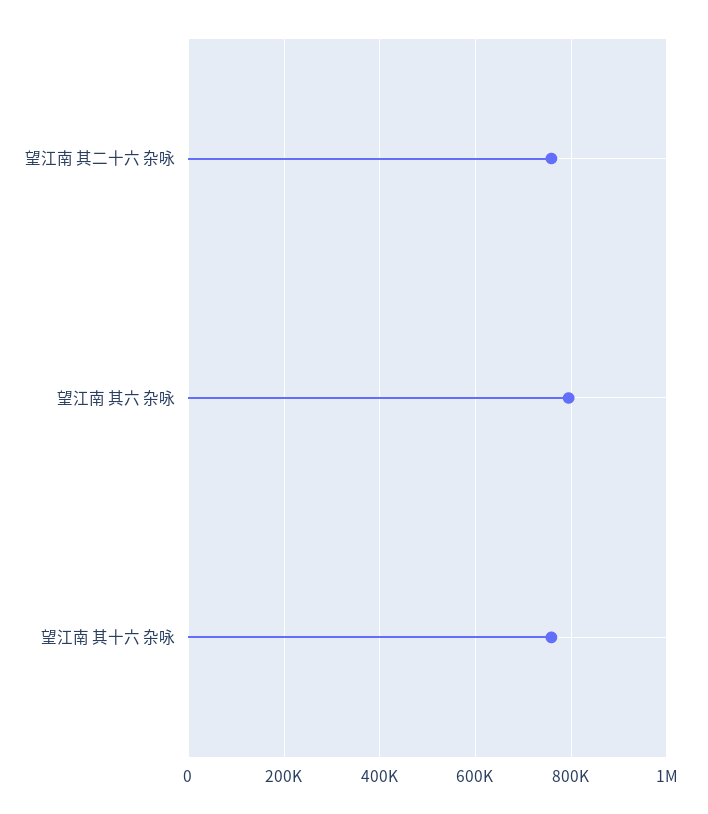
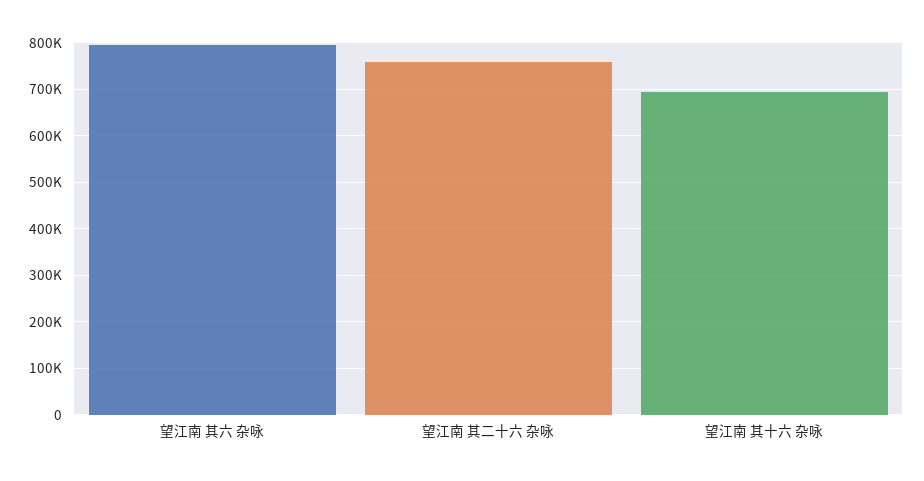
望江南 其十六 杂咏: 760000 -> 700000

